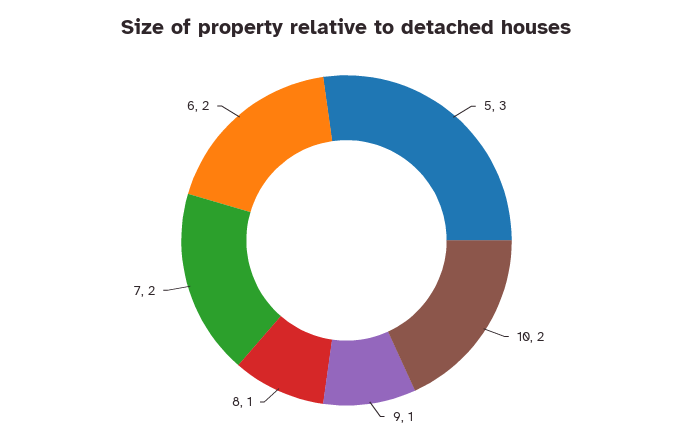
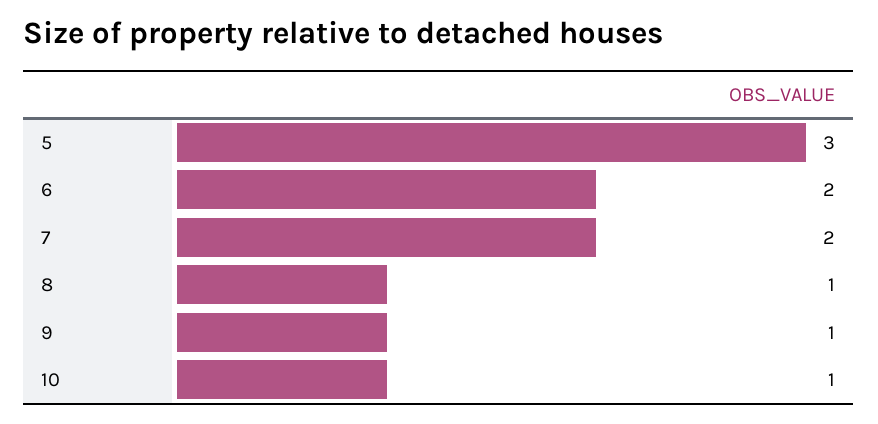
10: 2 -> 1

